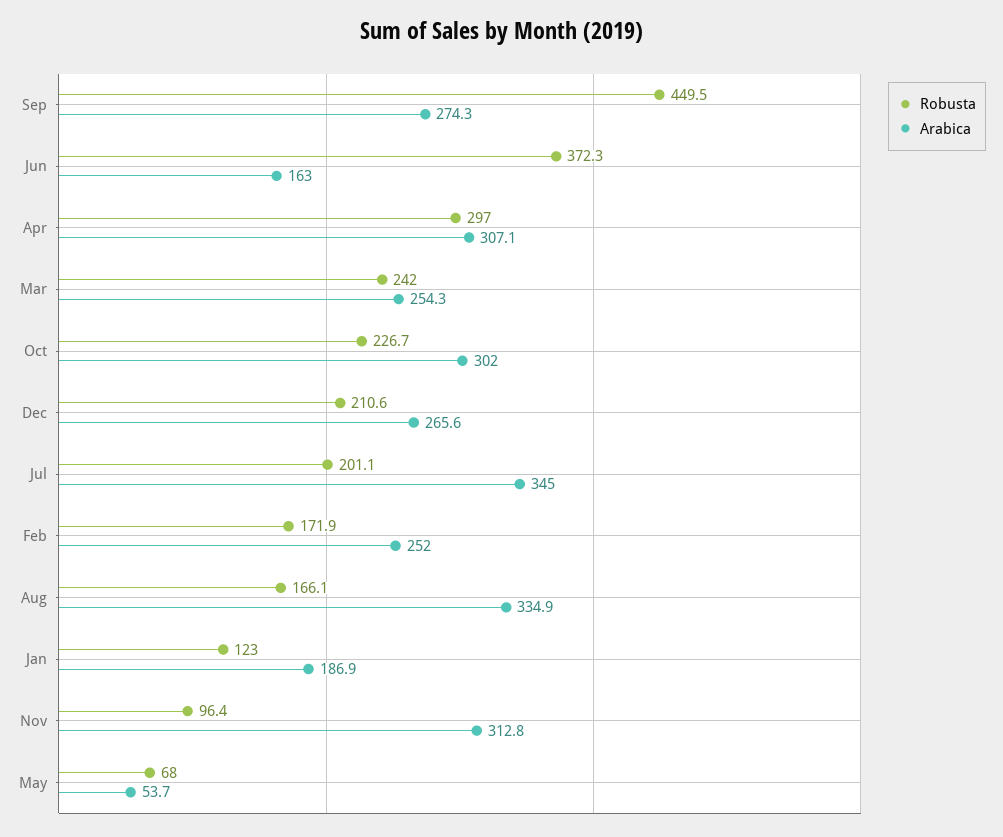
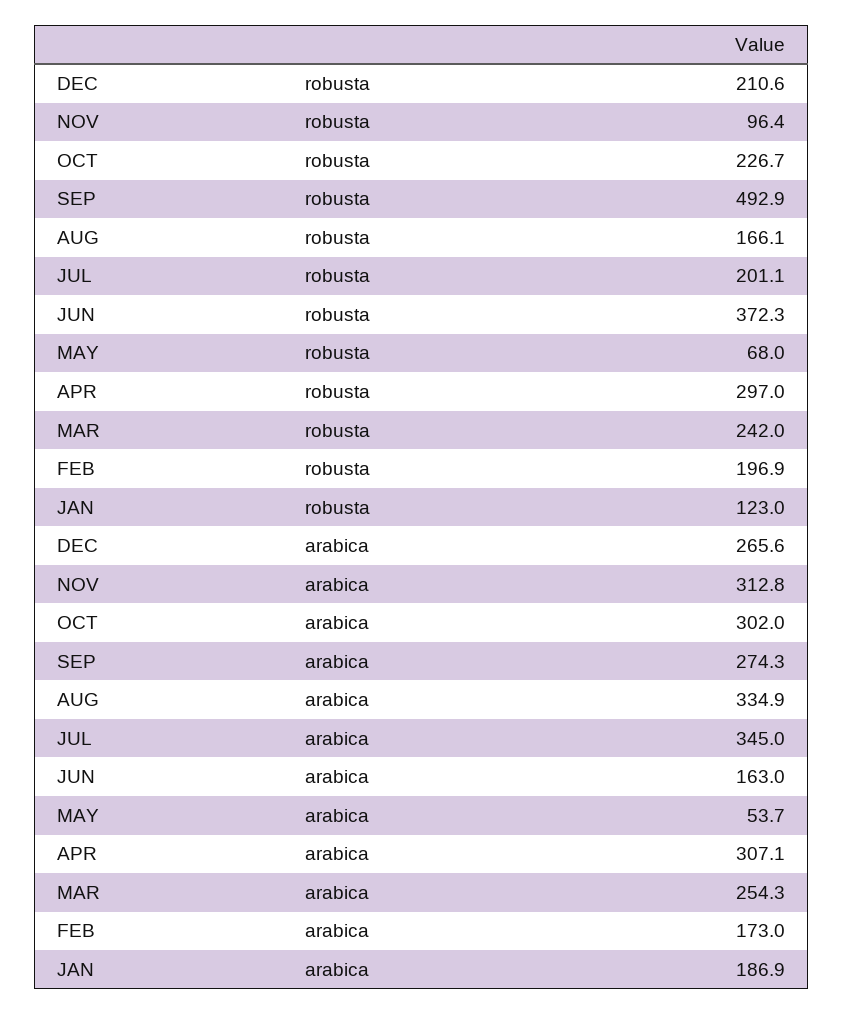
Robusta, Sep: 449.5 -> 492.9
Robusta, Feb: 171.9 -> 196.9
Arabica, Feb: 252 -> 173

